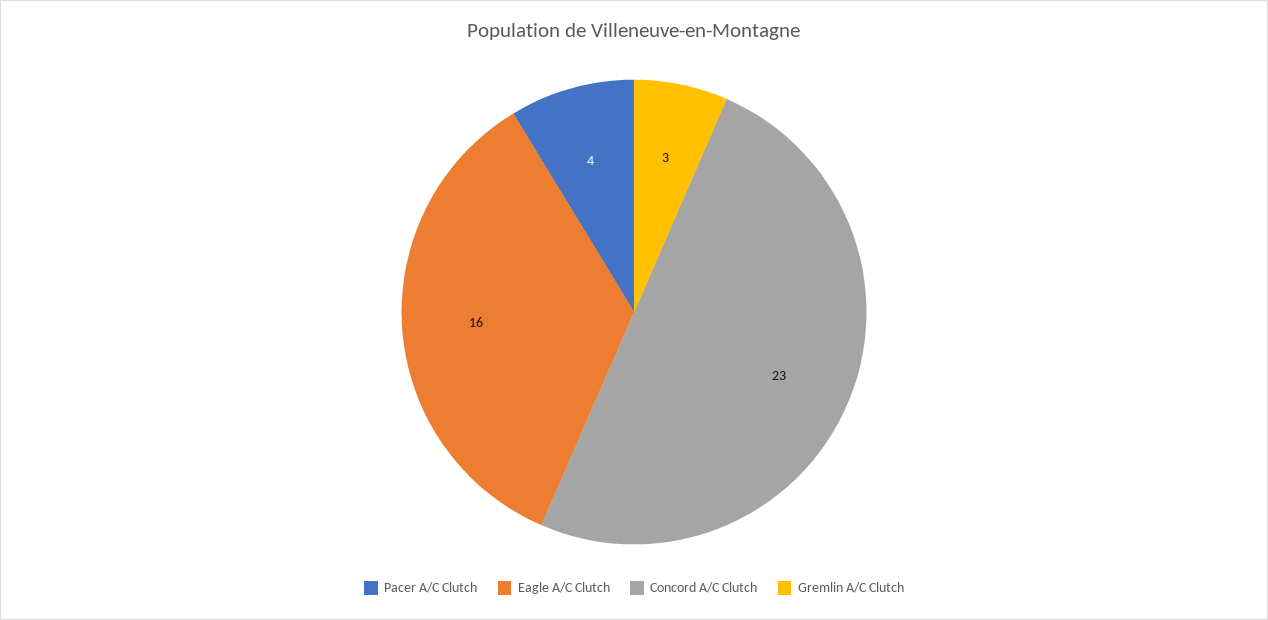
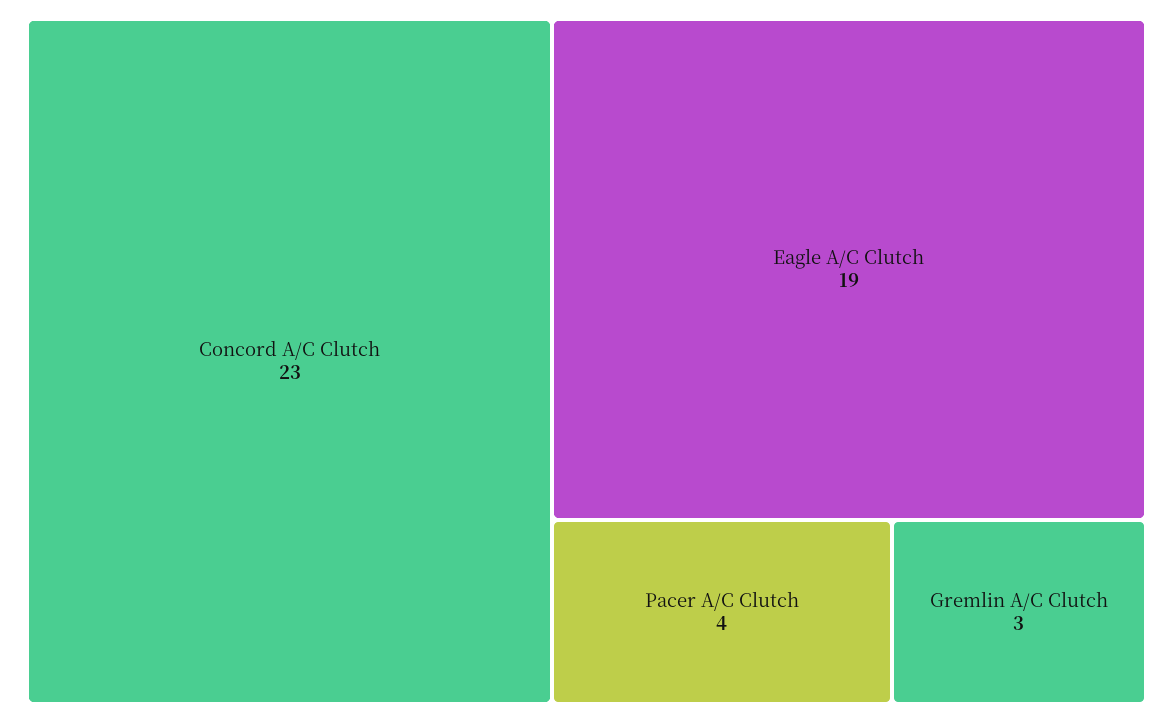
Eagle A/C Clutch: 16 -> 19

